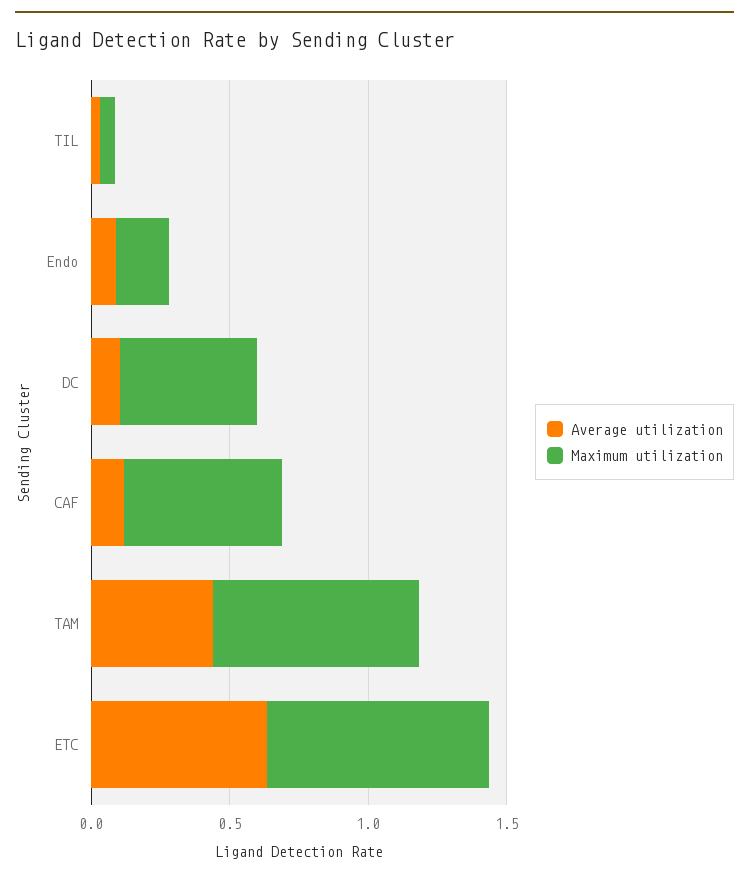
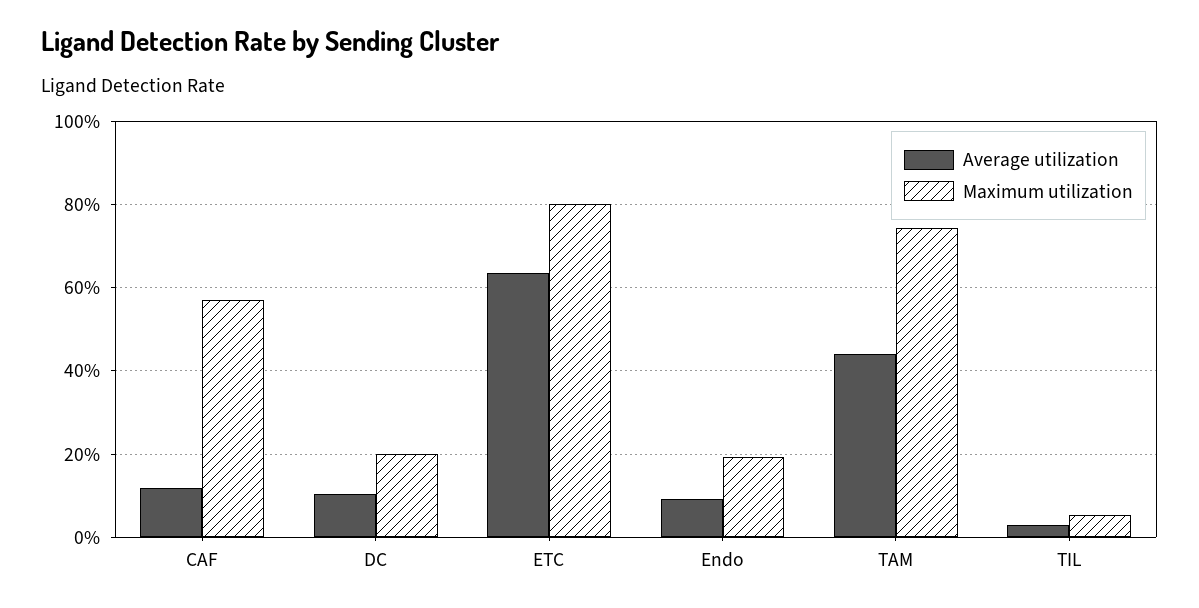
Maximum utilization, DC: 0.5 -> 0.2

